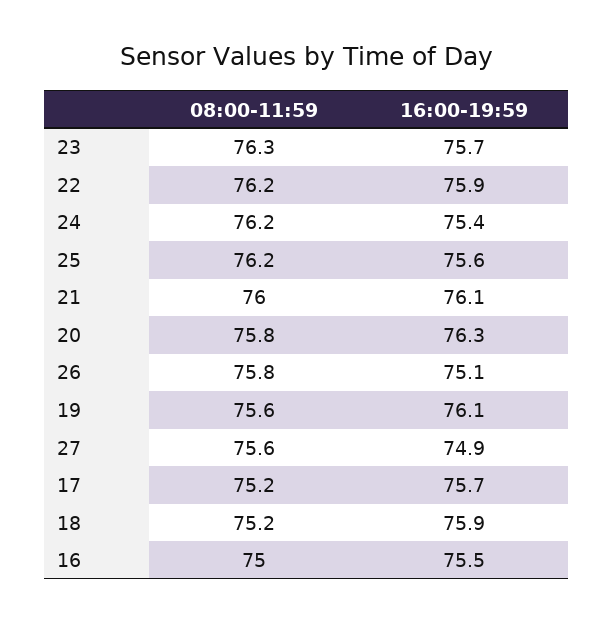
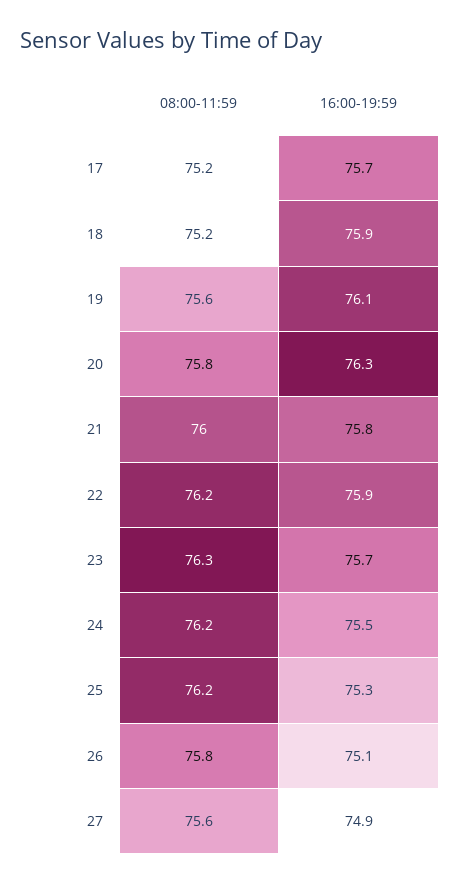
16:00-19:59, 24: 75.4 -> 75.5
16:00-19:59, 25: 75.6 -> 75.3
16:00-19:59, 21: 76.1 -> 75.8
08:00-11:59, 16: 75 -> none
16:00-19:59, 16: 75.5 -> none

